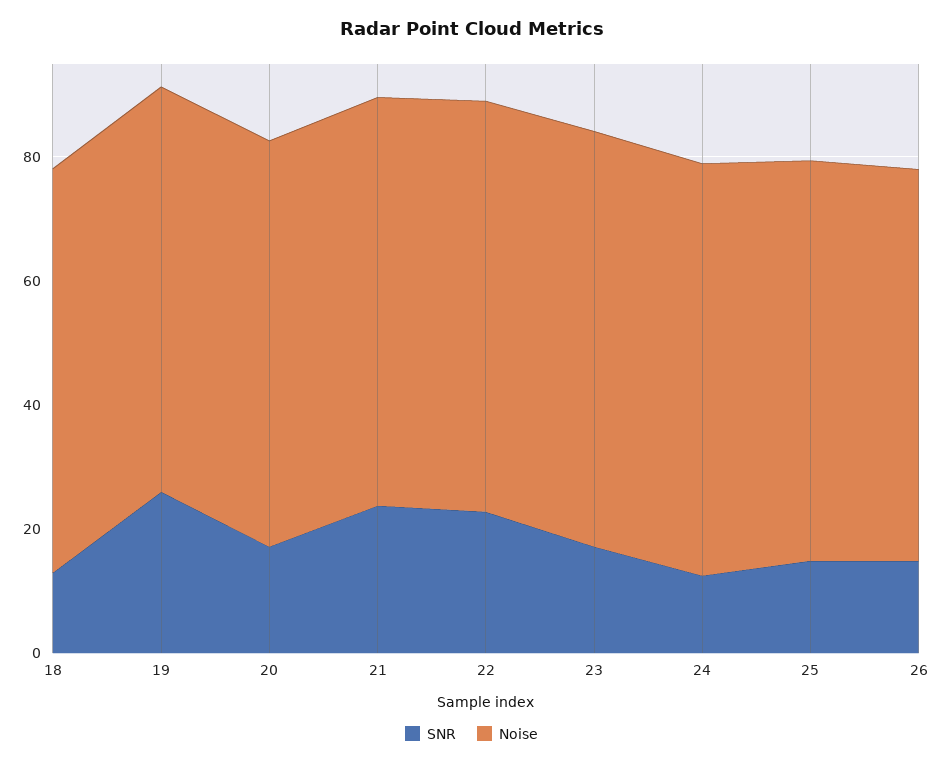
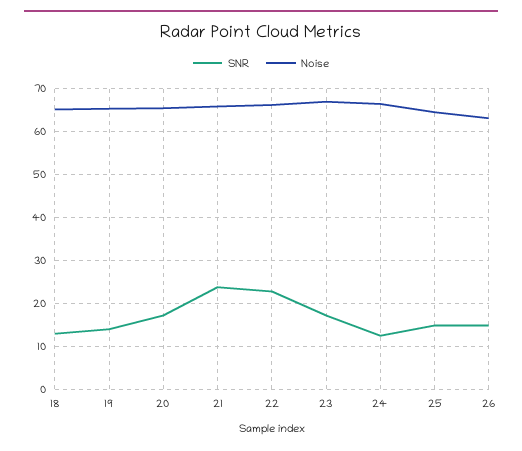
SNR, 19: 25 -> 14

